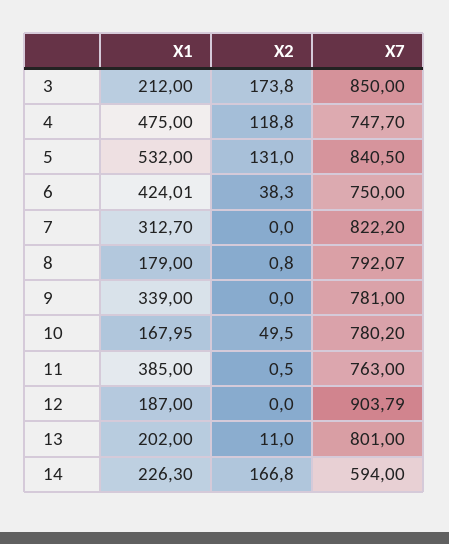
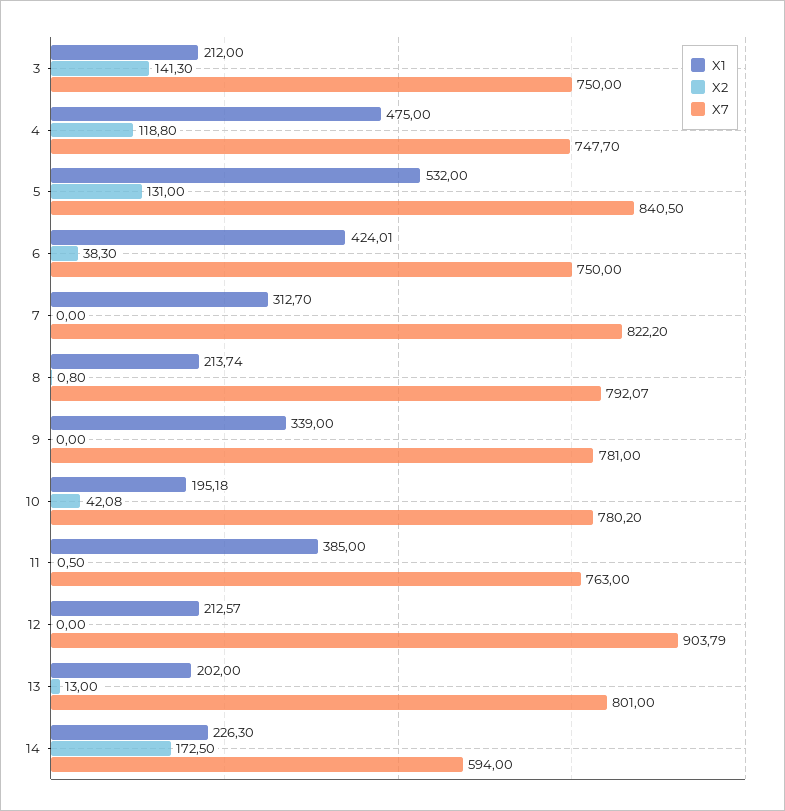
X2, 3: 173.8 -> 141.3
X7, 3: 850 -> 750
X1, 8: 179 -> 213.74
X1, 10: 167.95 -> 195.18
X2, 10: 49.5 -> 42.08
X1, 12: 187 -> 212.57
X2, 13: 11 -> 13
X2, 14: 166.8 -> 172.5

